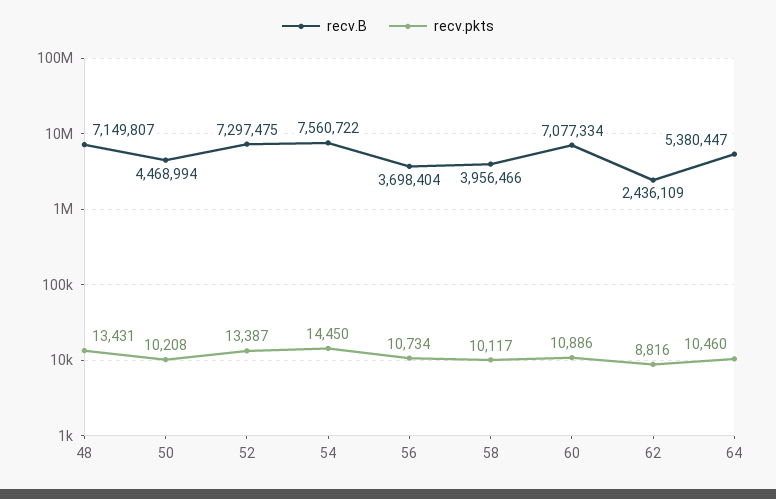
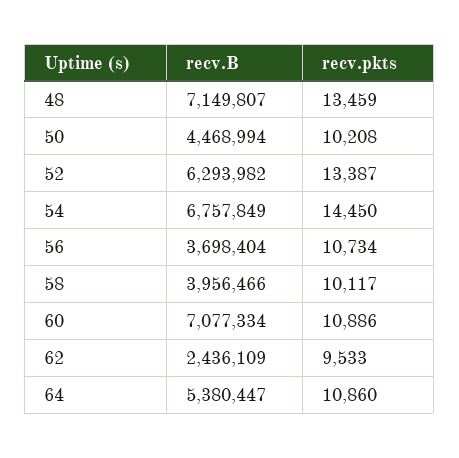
recv.pkts, 48: 13431 -> 13459
recv.B, 52: 7297475 -> 6293982
recv.B, 54: 7560722 -> 6757849
recv.pkts, 62: 8816 -> 9533
recv.pkts, 64: 10460 -> 10860

